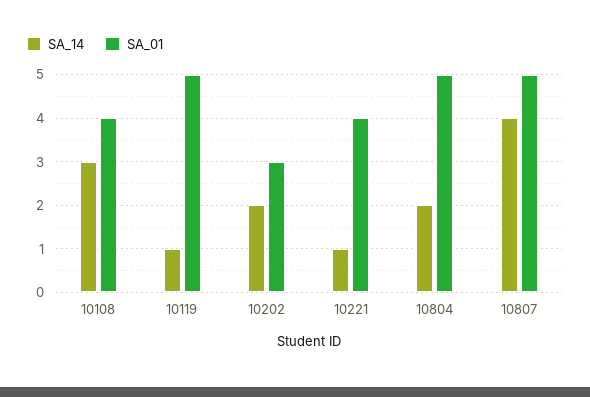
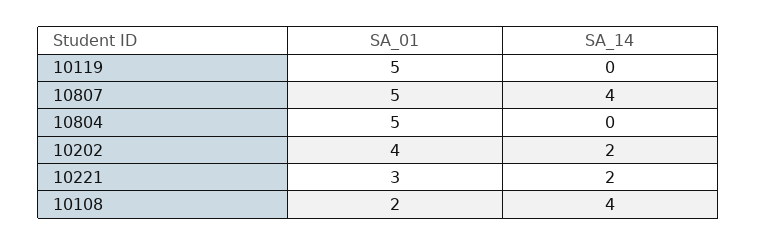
SA_14, 10108: 3 -> 4
SA_01, 10108: 4 -> 2
SA_14, 10119: 1 -> 0
SA_01, 10202: 3 -> 4
SA_14, 10221: 1 -> 2
SA_01, 10221: 4 -> 3
SA_14, 10804: 2 -> 0

